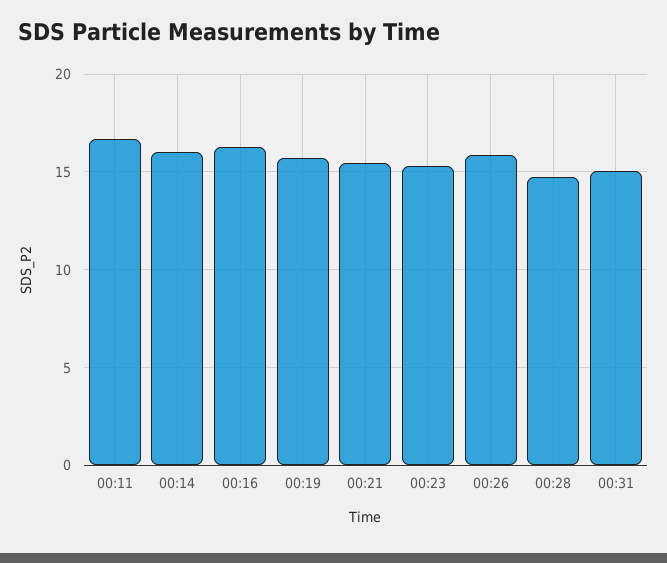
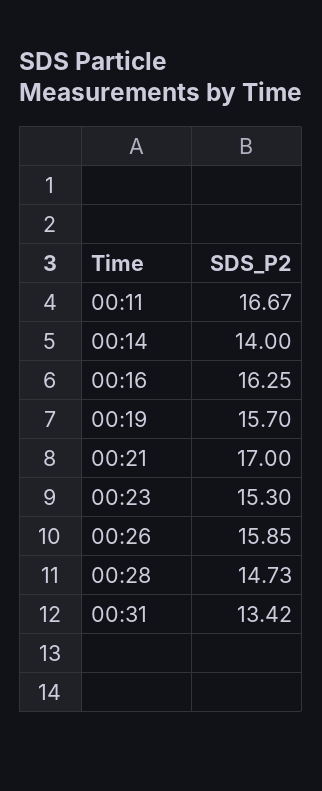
00:14: 16 -> 14
00:21: 15.5 -> 17
00:31: 15 -> 13.42

